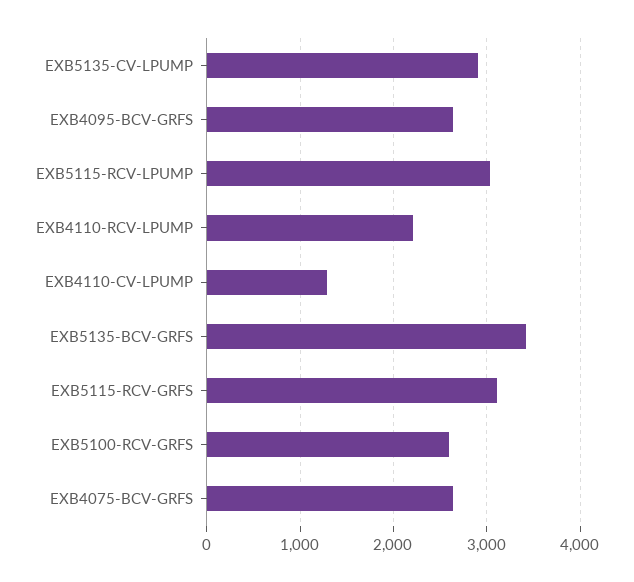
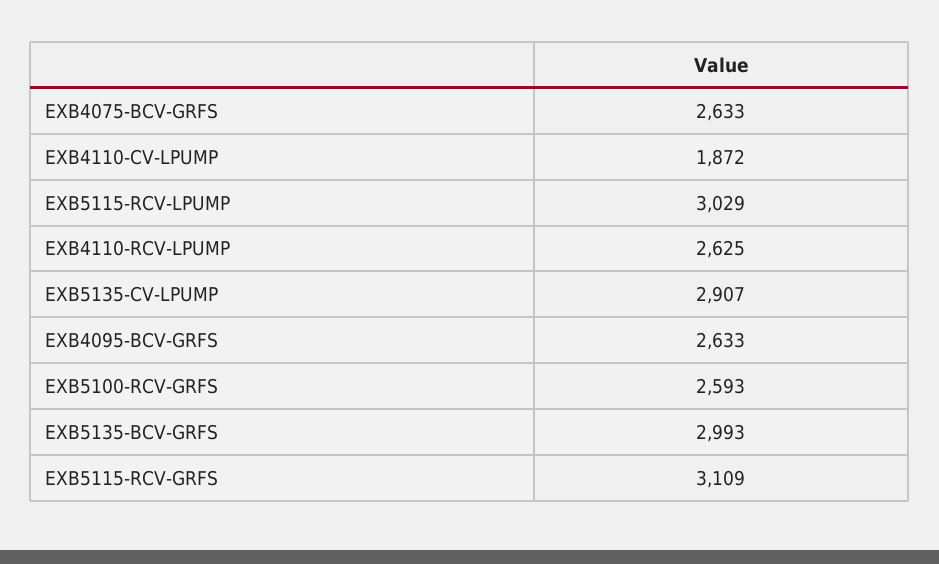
EXB4110-RCV-LPUMP: 2200 -> 2625
EXB4110-CV-LPUMP: 1300 -> 1872
EXB5135-BCV-GRFS: 3400 -> 2993

